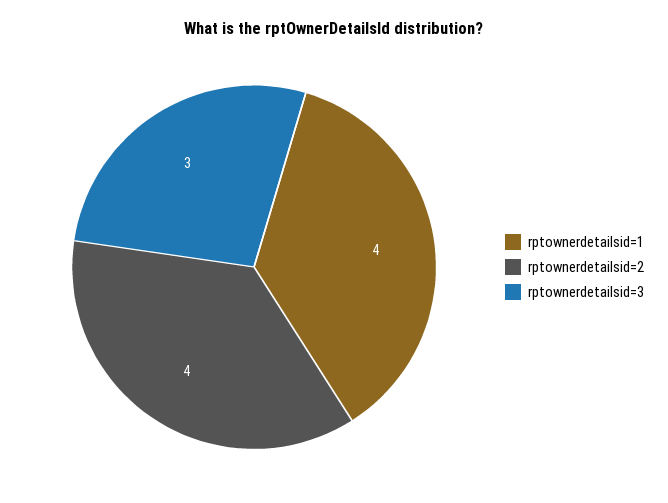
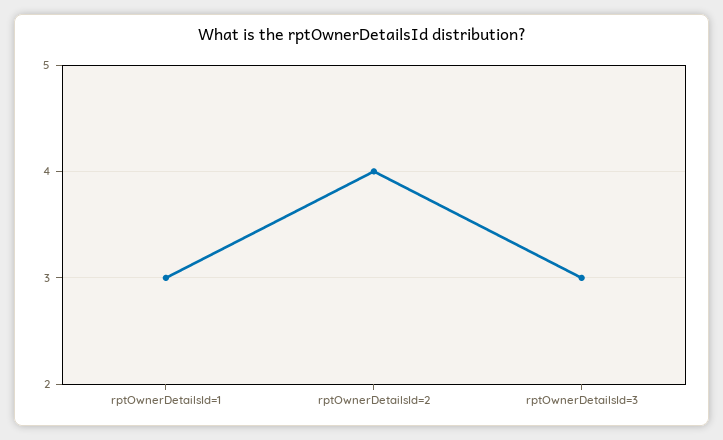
rptownerdetailsid=1: 4 -> 3

